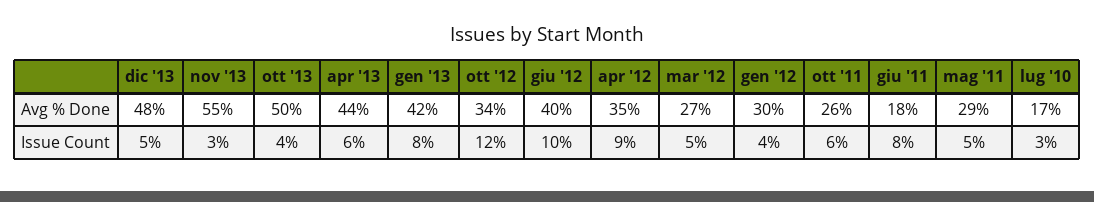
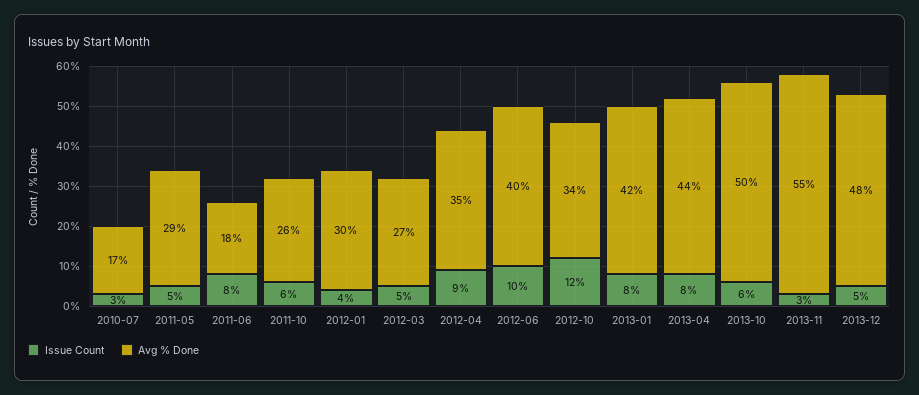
Issue Count, ott '13: 4 -> 6
Issue Count, apr '13: 6 -> 8

